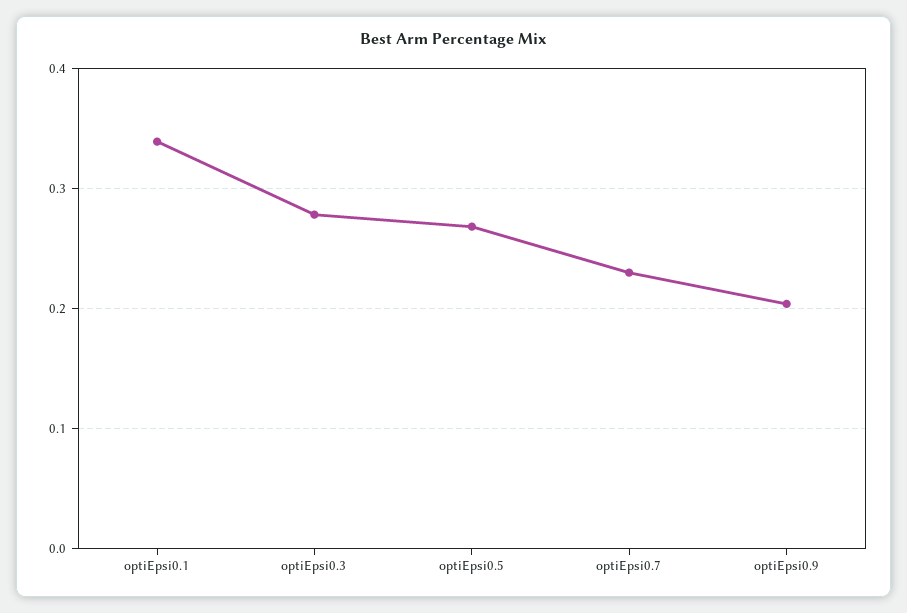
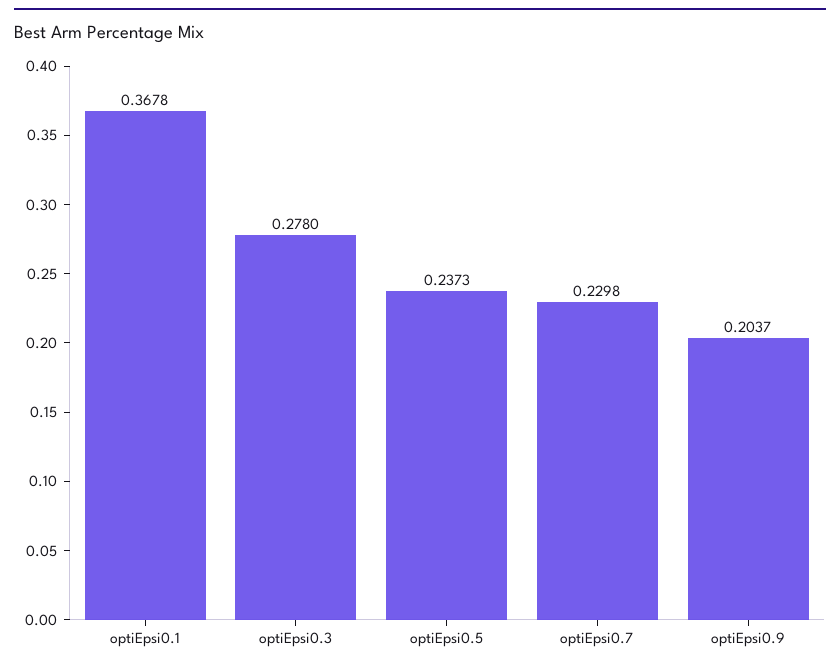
optiEpsi0.1: 0.34 -> 0.3678
optiEpsi0.5: 0.27 -> 0.2373

